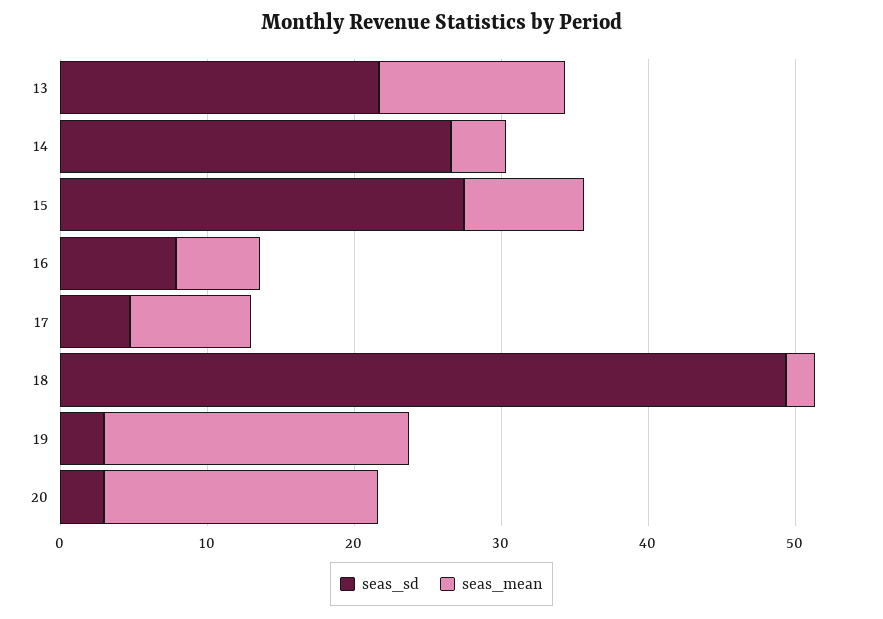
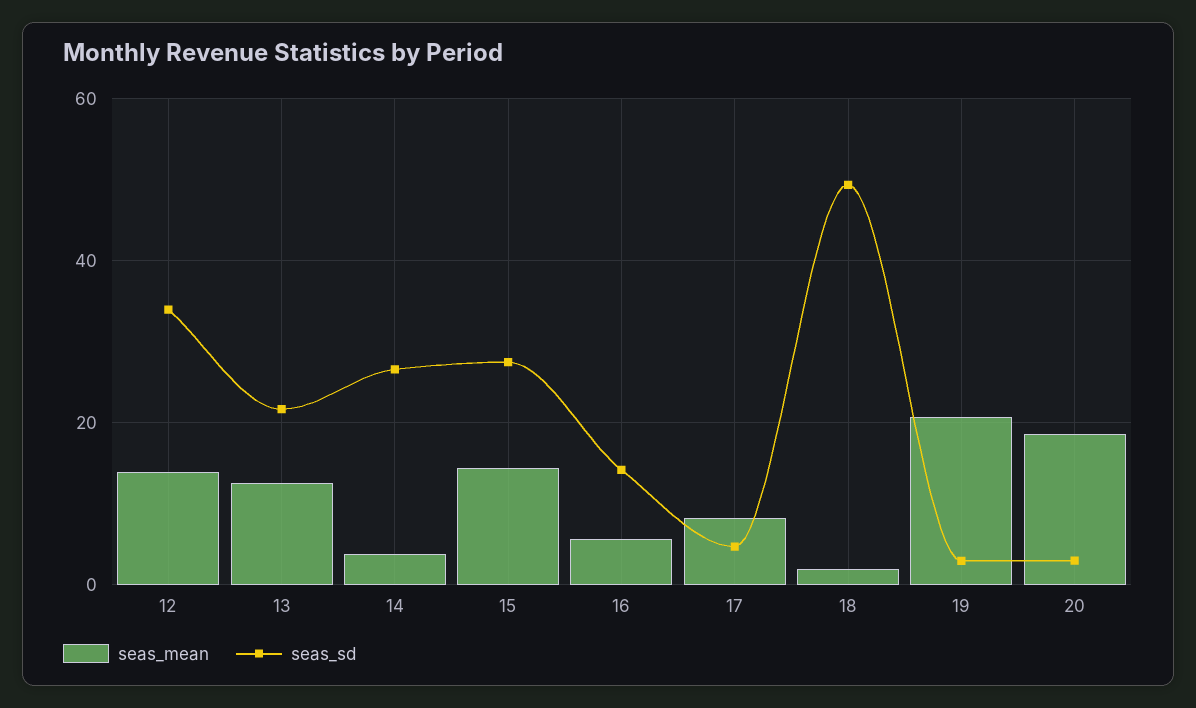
seas_mean, 15: 8 -> 14
seas_sd, 16: 8 -> 14
seas_mean, 12: none -> 14
seas_sd, 12: none -> 34

